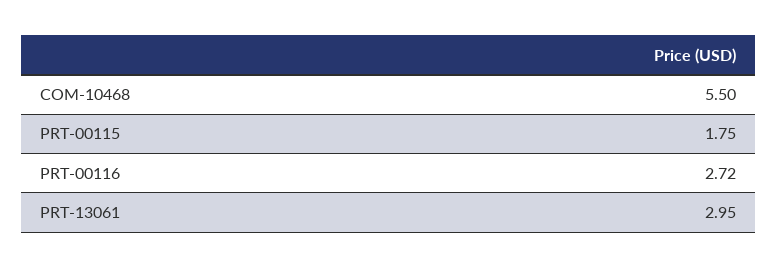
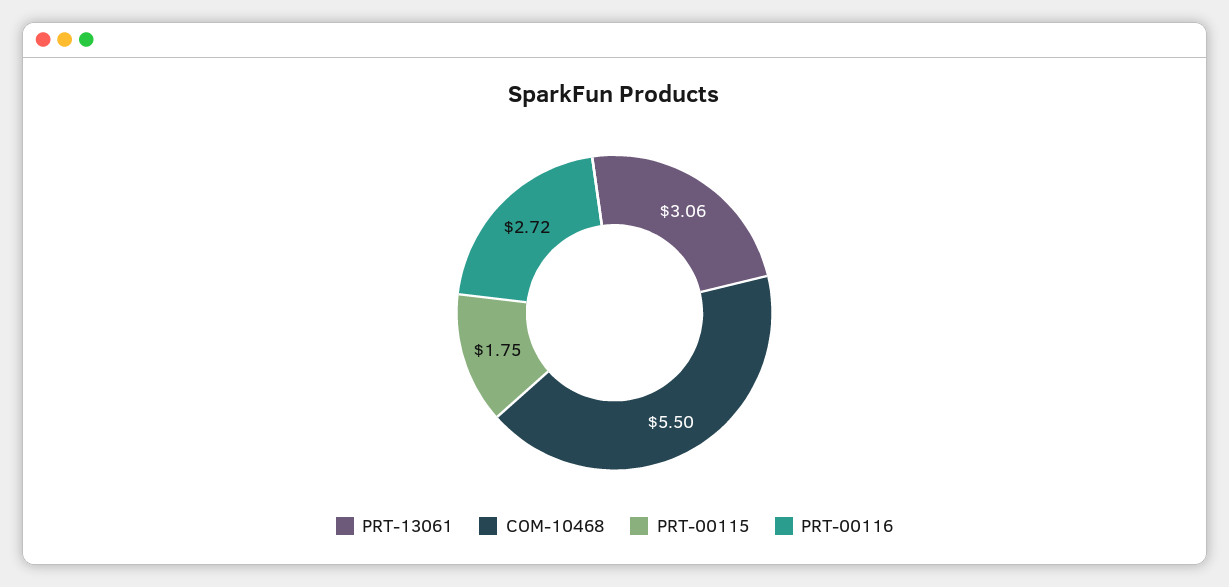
PRT-13061: 2.95 -> 3.06

